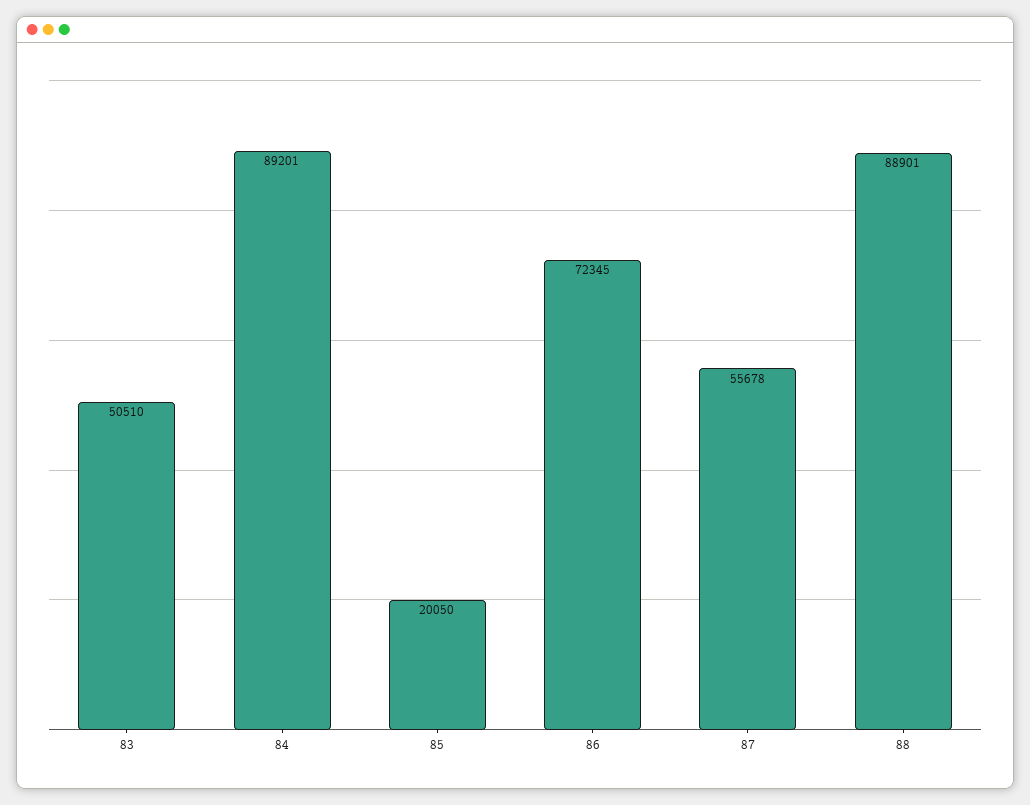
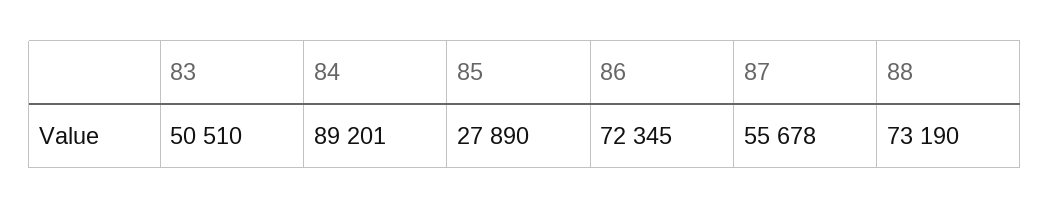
85: 20050 -> 27890
88: 88901 -> 73190

